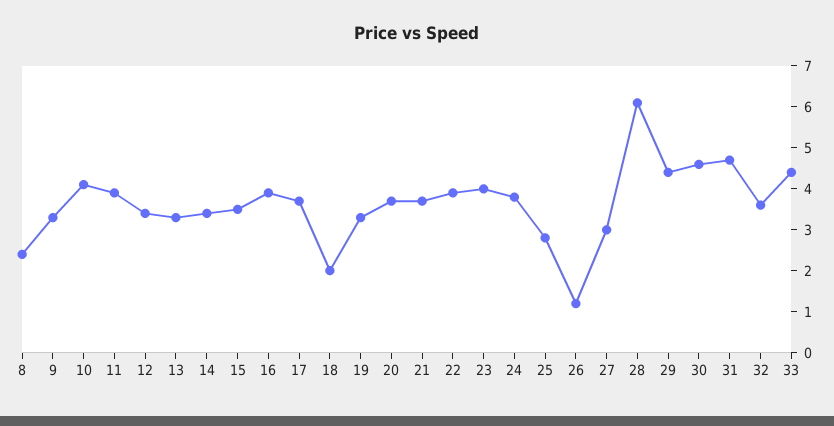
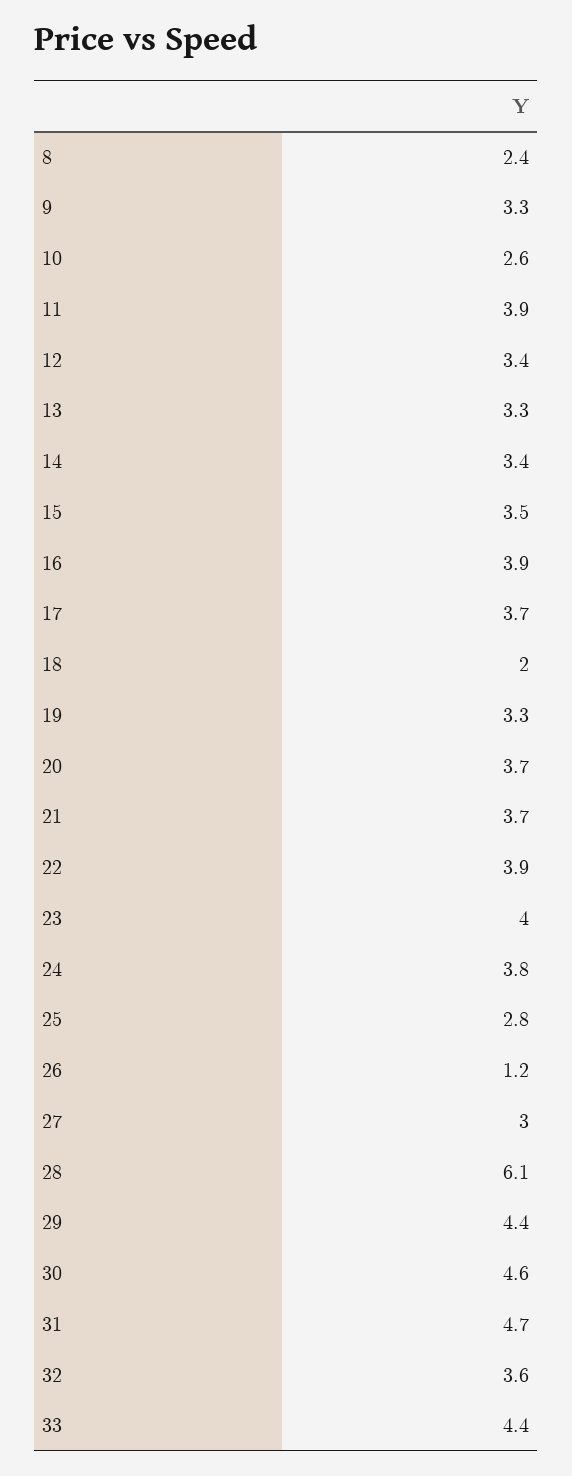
10: 4 -> 2.6

